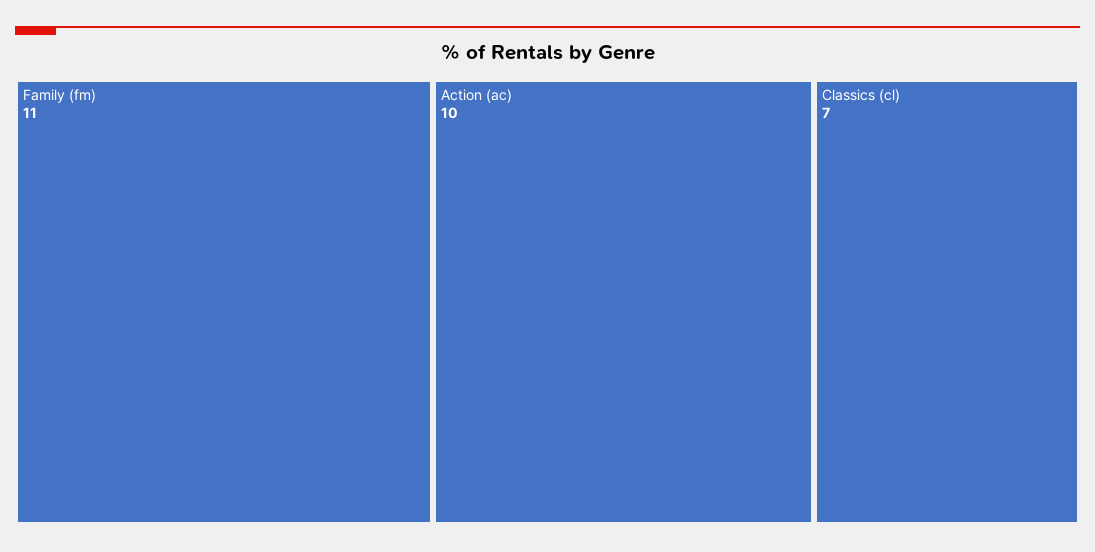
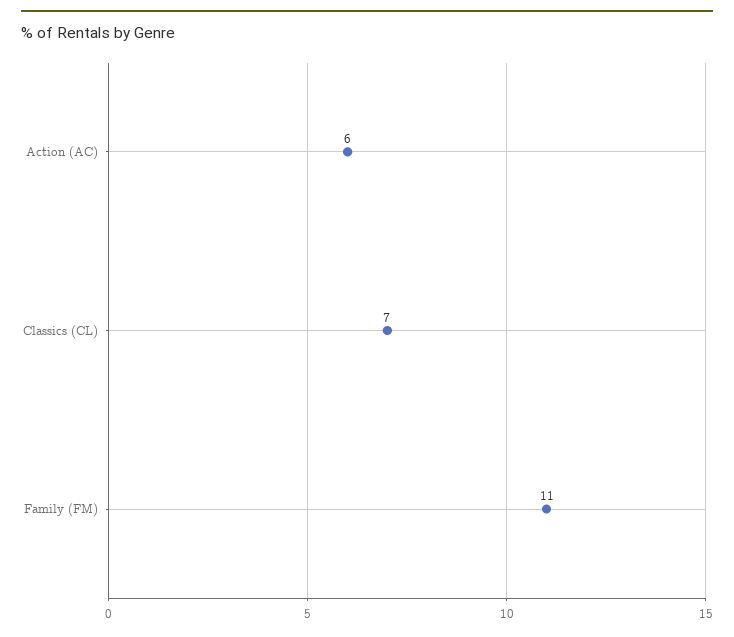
Action (ac): 10 -> 6

